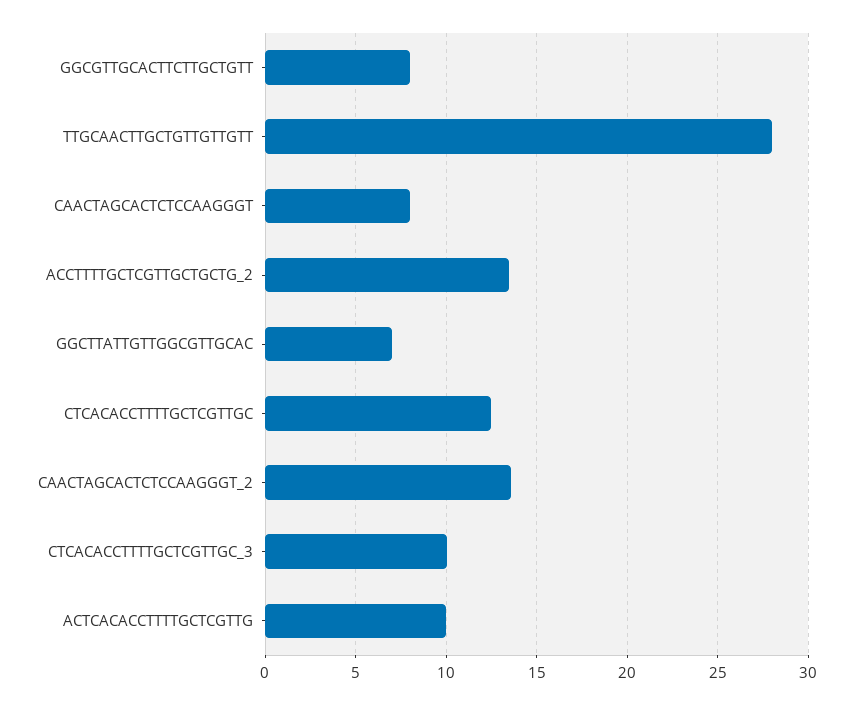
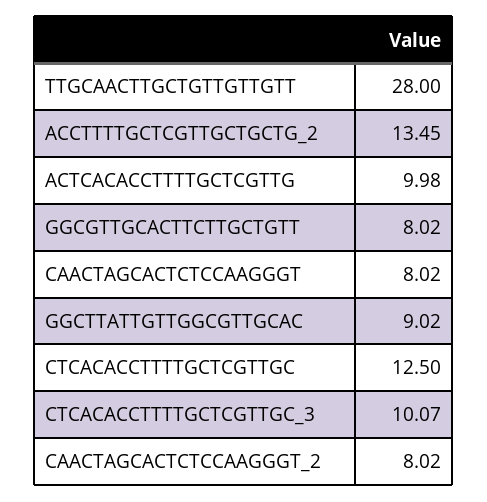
GGCTTATTGTTGGCGTTGCAC: 7 -> 9.02
CAACTAGCACTCTCCAAGGGT_2: 13.5 -> 8.02

